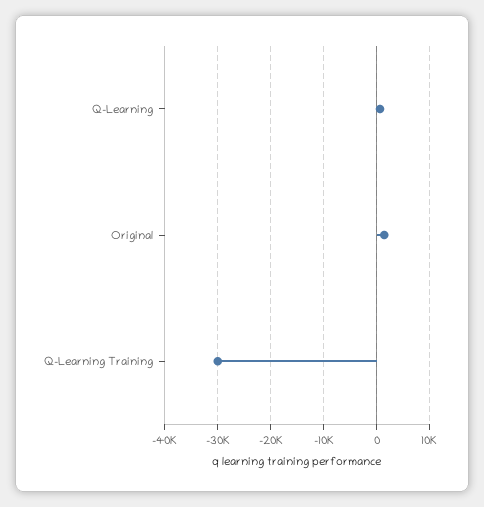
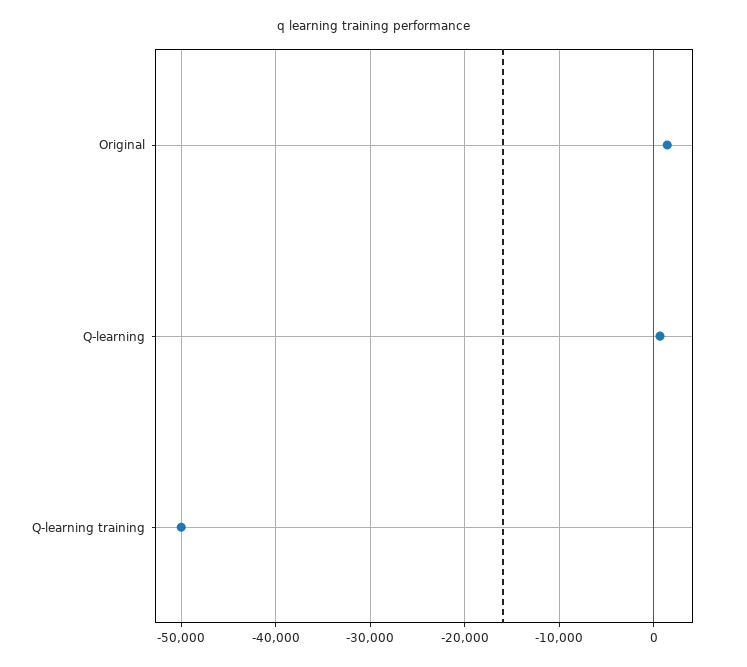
Q-Learning Training: -30000 -> -50000

